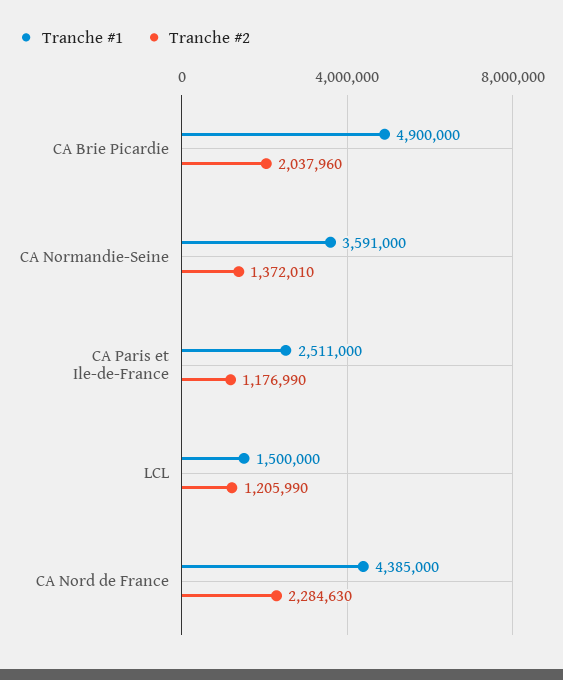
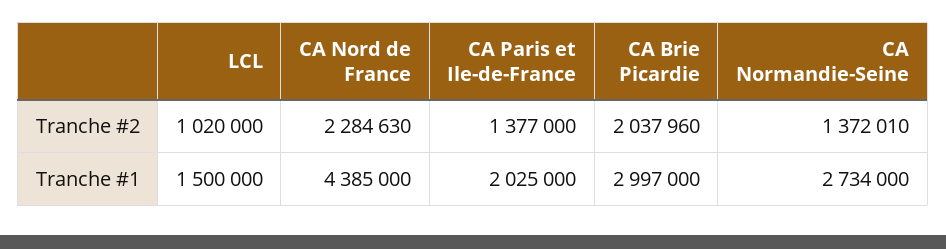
Tranche #1, CA Brie Picardie: 4900000 -> 2997000
Tranche #1, CA Normandie-Seine: 3591000 -> 2734000
Tranche #1, CA Paris et Ile-de-France: 2511000 -> 2025000
Tranche #2, CA Paris et Ile-de-France: 1176990 -> 1377000
Tranche #2, LCL: 1205990 -> 1020000

